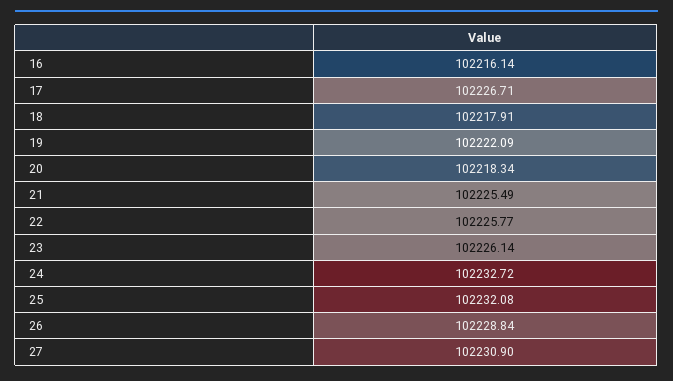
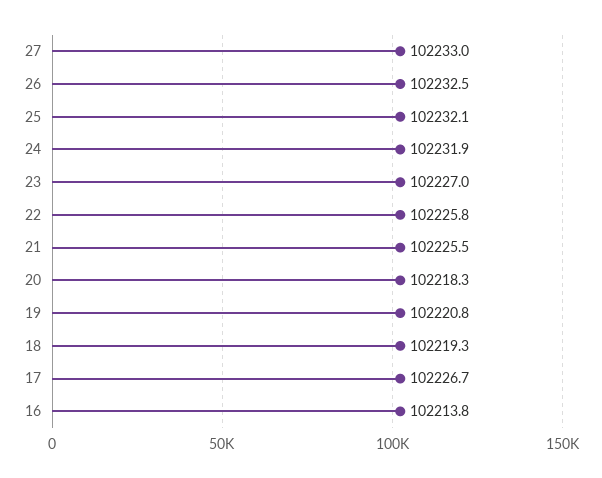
16: 102216.14 -> 102213.8
18: 102217.91 -> 102219.3
19: 102222.09 -> 102220.8
23: 102226.14 -> 102227
24: 102232.72 -> 102231.9
26: 102228.84 -> 102232.5
27: 102230.9 -> 102233

